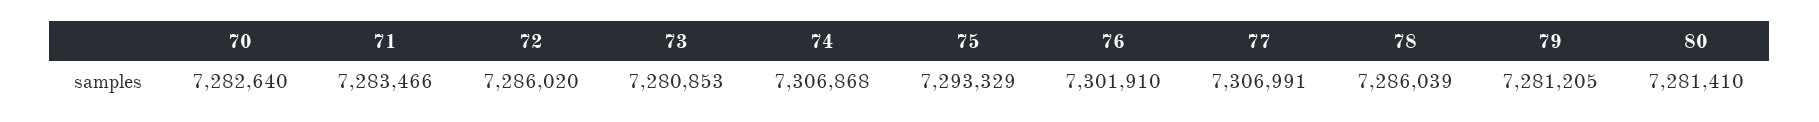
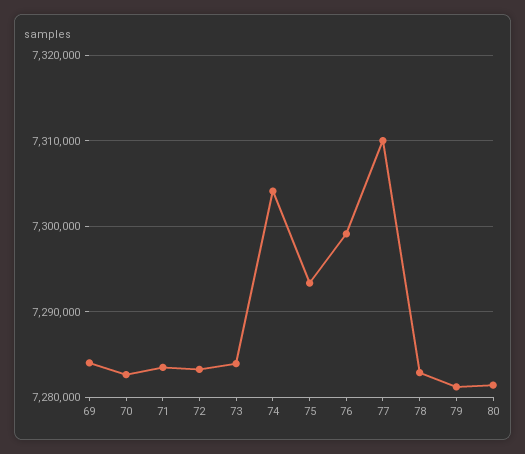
72: 7286020 -> 7283000
73: 7280853 -> 7284000
74: 7306868 -> 7304000
76: 7301910 -> 7299000
77: 7306991 -> 7310000
78: 7286039 -> 7283000
69: none -> 7284000

